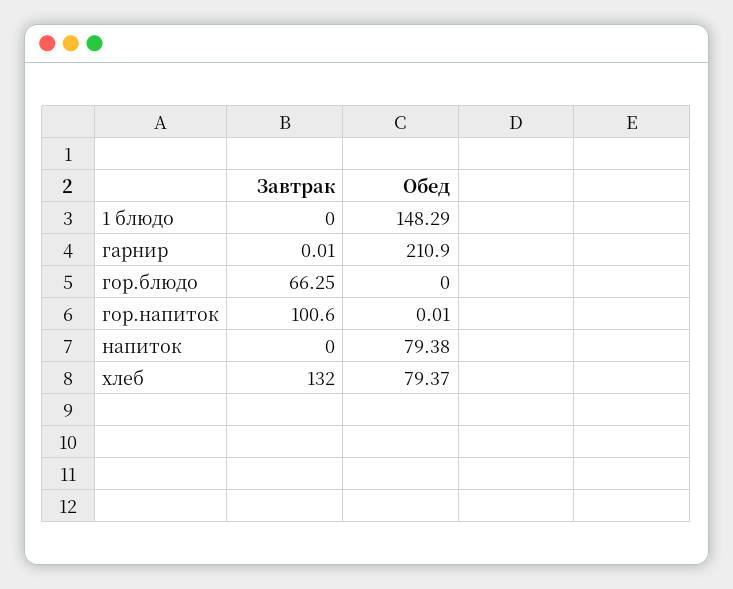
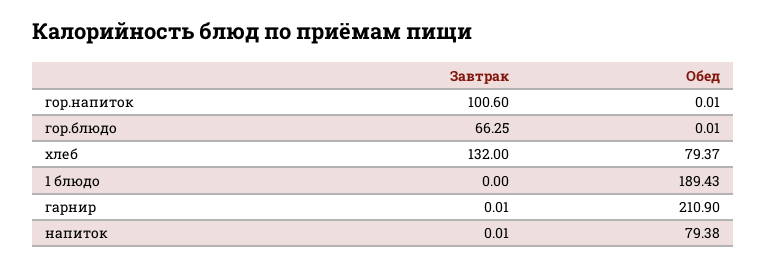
Обед, 1 блюдо: 148.29 -> 189.43
Обед, гор.блюдо: 0 -> 0.01
Завтрак, напиток: 0 -> 0.01

